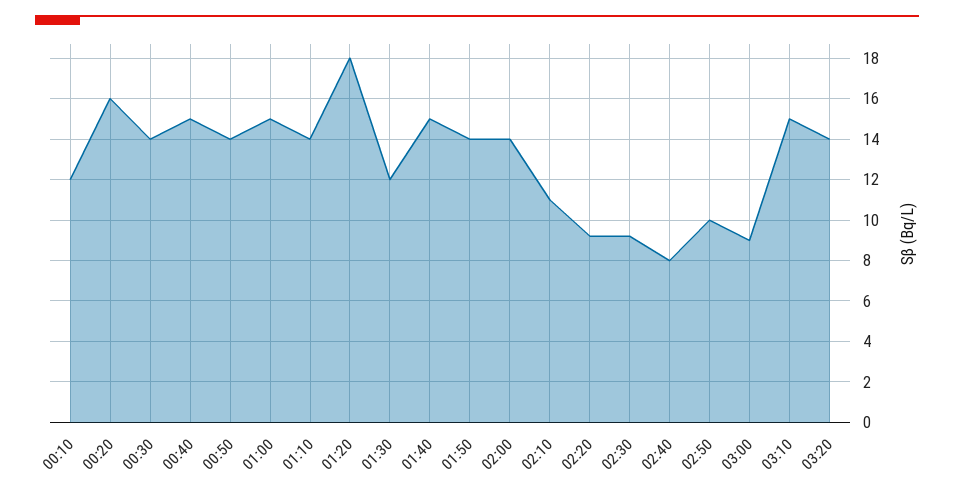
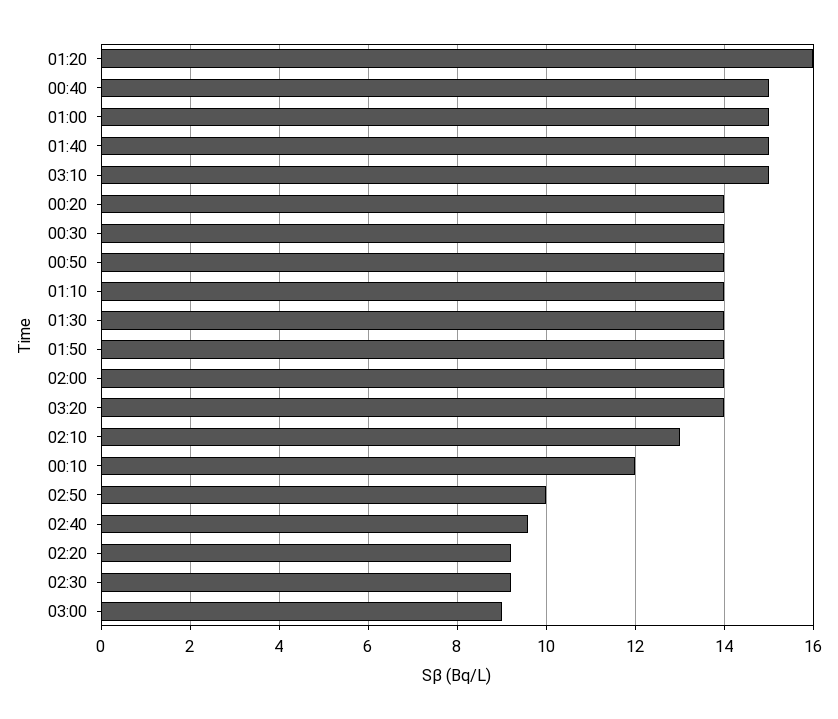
00:20: 16 -> 14
01:20: 18 -> 16
01:30: 12 -> 14
02:10: 11 -> 13
02:40: 8 -> 9.5

